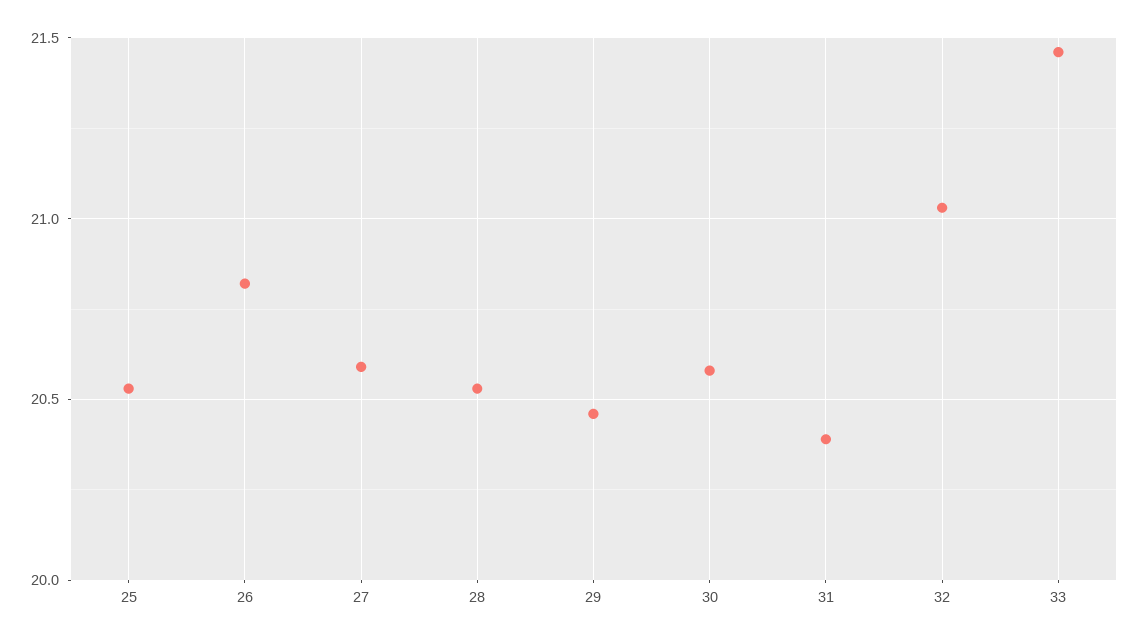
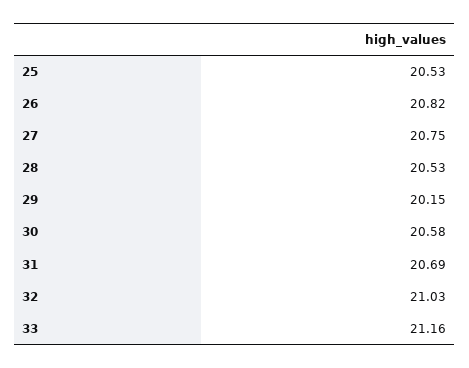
27: 20.6 -> 20.75
29: 20.45 -> 20.15
31: 20.4 -> 20.69
33: 21.45 -> 21.16

